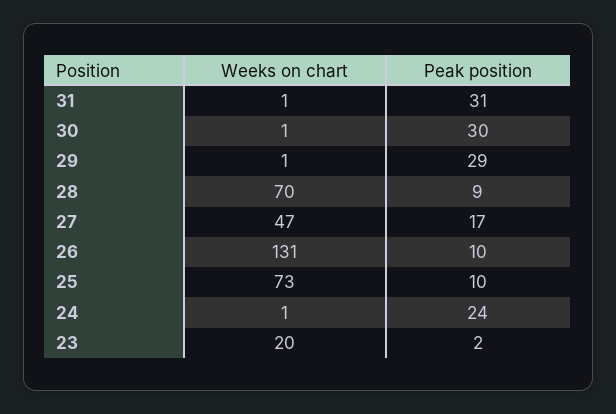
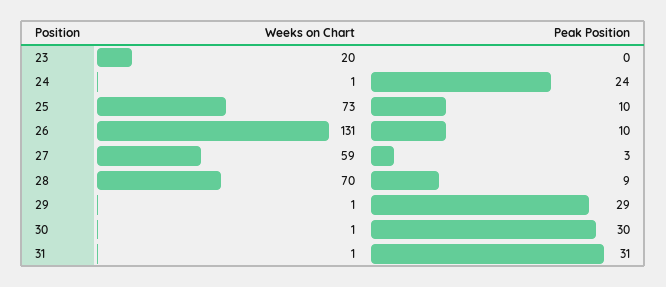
Weeks on chart, 27: 47 -> 59
Peak position, 27: 17 -> 3
Peak position, 23: 2 -> 0

